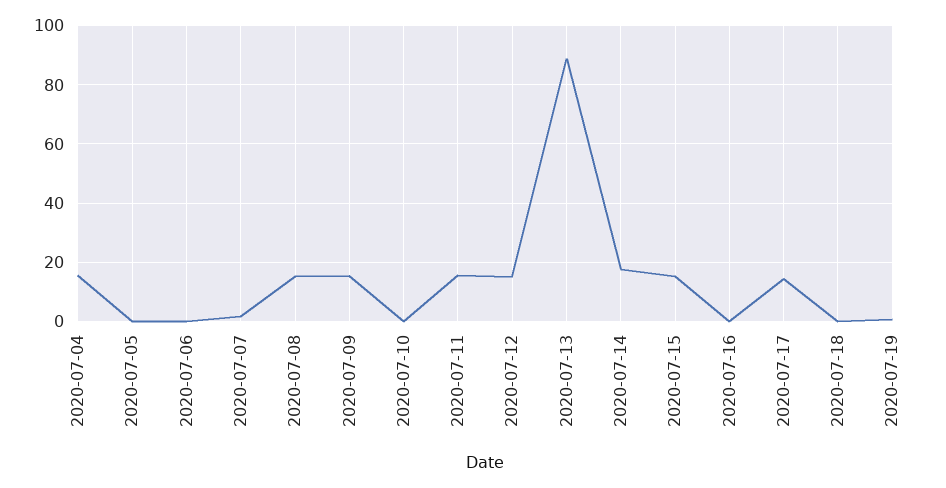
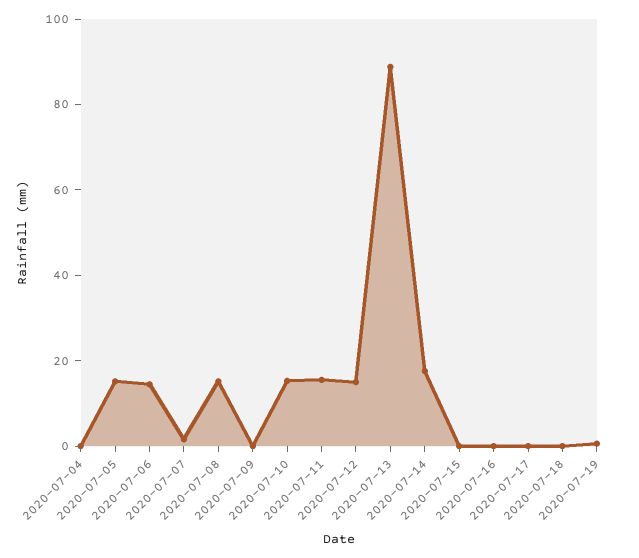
2020-07-04: 15 -> 0
2020-07-05: 0 -> 15
2020-07-06: 0 -> 15
2020-07-09: 15 -> 0
2020-07-10: 0 -> 15
2020-07-15: 15 -> 0
2020-07-17: 15 -> 0

